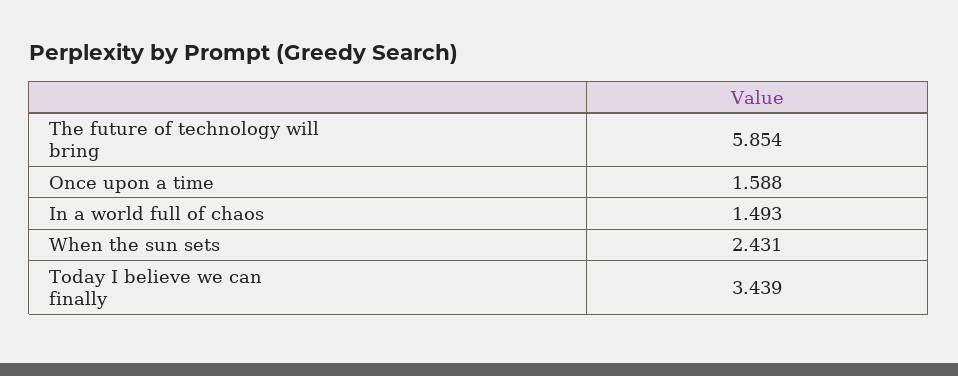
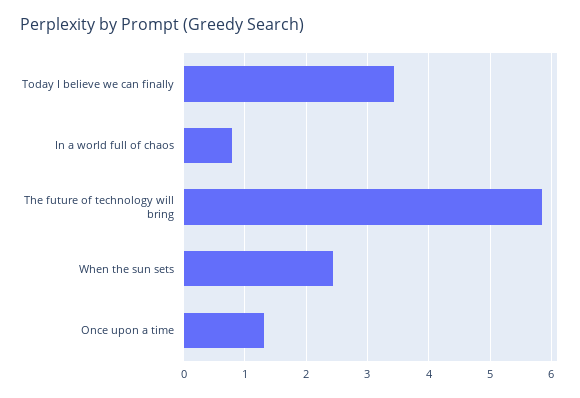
Once upon a time: 1.588 -> 1.3
In a world full of chaos: 1.493 -> 0.8

